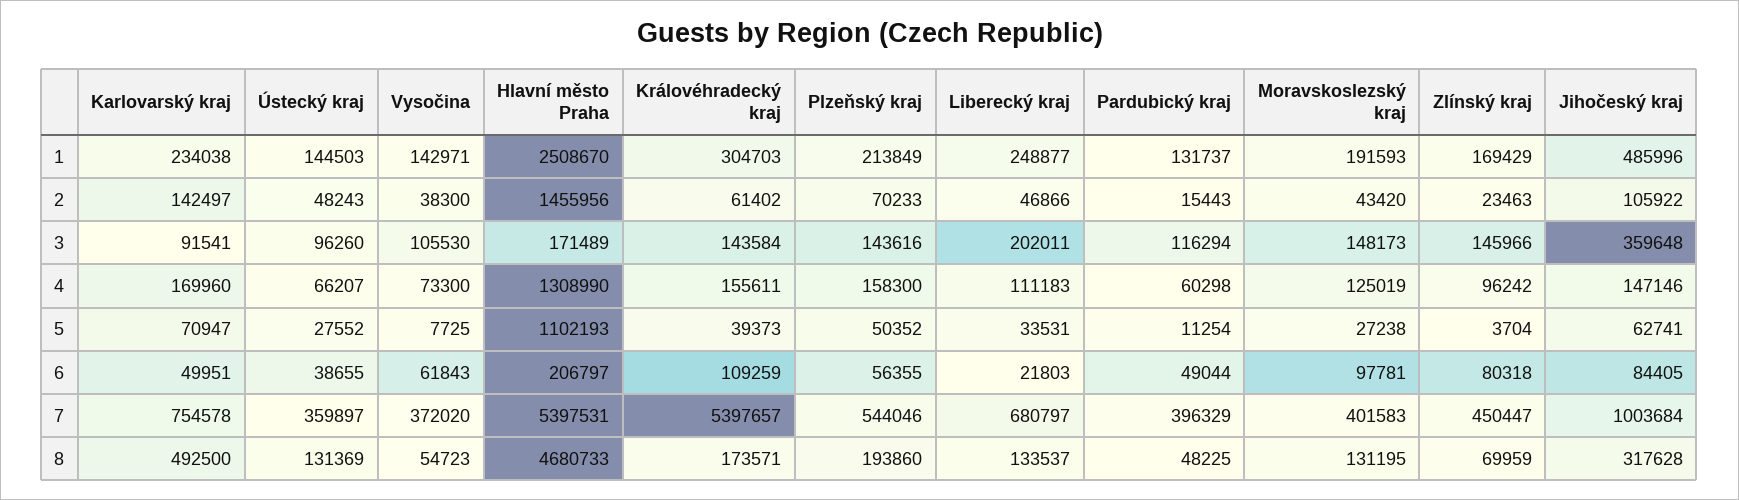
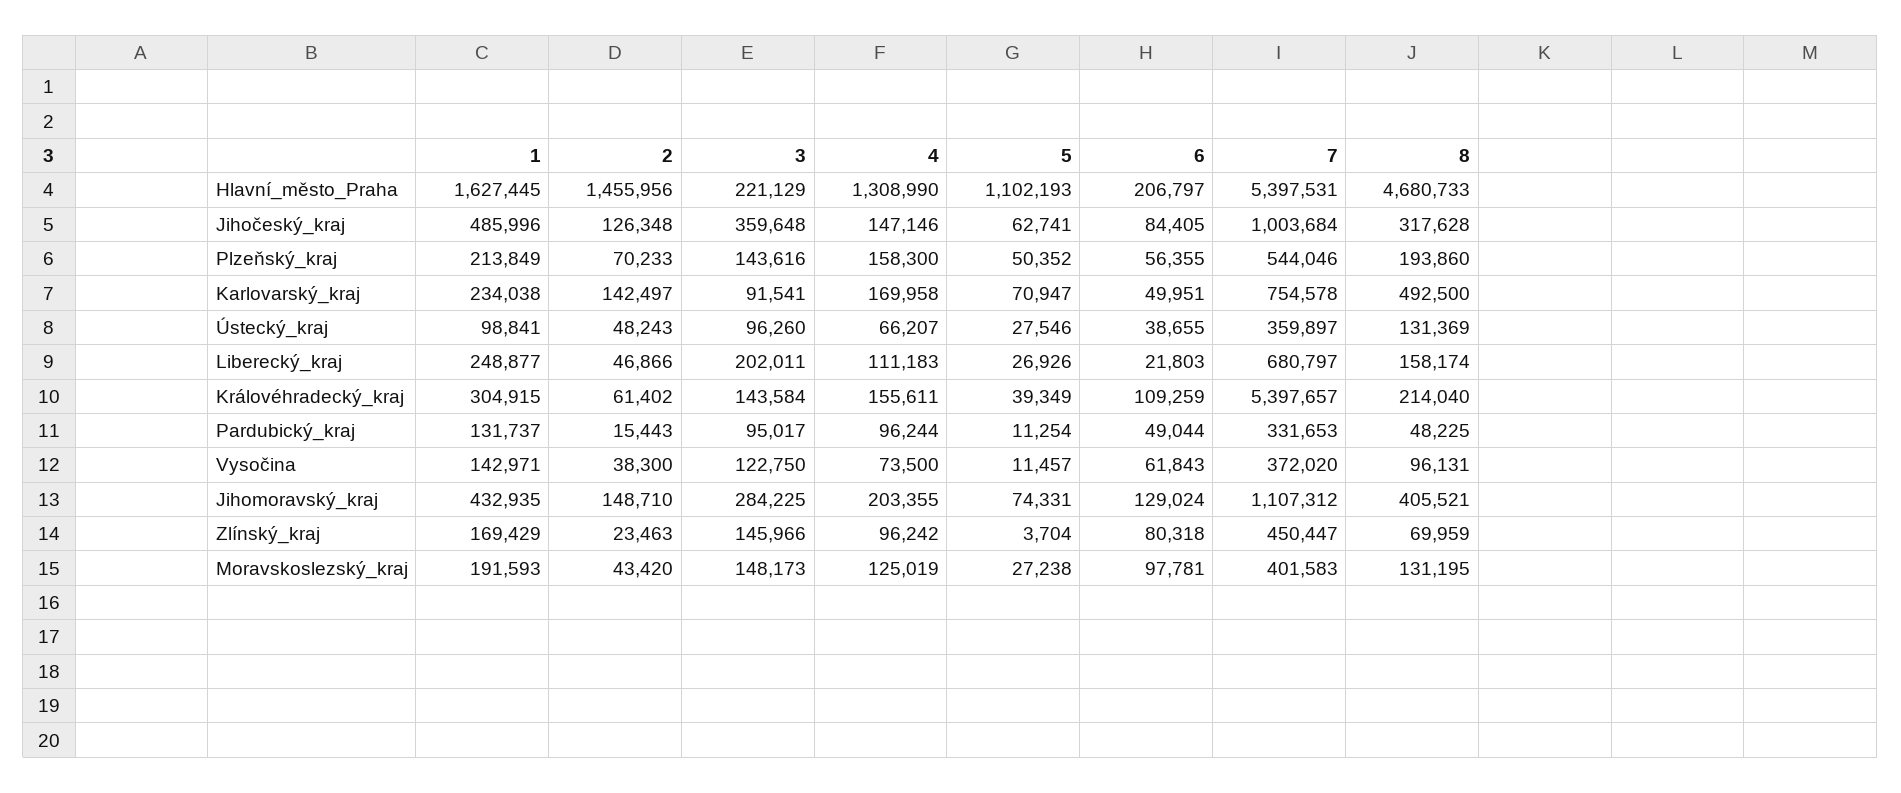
Ústecký kraj, 1: 144503 -> 98841
Hlavní město Praha, 1: 2508670 -> 1627445
Královéhradecký kraj, 1: 304703 -> 304915
Jihočeský kraj, 2: 105922 -> 126348
Vysočina, 3: 105530 -> 122750
Hlavní město Praha, 3: 171489 -> 221129
Pardubický kraj, 3: 116294 -> 95017
Karlovarský kraj, 4: 169960 -> 169958
Vysočina, 4: 73300 -> 73500
Pardubický kraj, 4: 60298 -> 96244
Ústecký kraj, 5: 27552 -> 27546
Vysočina, 5: 7725 -> 11457
Královéhradecký kraj, 5: 39373 -> 39349
Liberecký kraj, 5: 33531 -> 26926
Pardubický kraj, 7: 396329 -> 331653
Vysočina, 8: 54723 -> 96131
Královéhradecký kraj, 8: 173571 -> 214040
Liberecký kraj, 8: 133537 -> 158174
Jihomoravský_kraj, 1: none -> 432935
Jihomoravský_kraj, 2: none -> 148710
Jihomoravský_kraj, 3: none -> 284225
Jihomoravský_kraj, 4: none -> 203355
Jihomoravský_kraj, 5: none -> 74331
Jihomoravský_kraj, 6: none -> 129024
Jihomoravský_kraj, 7: none -> 1107312
Jihomoravský_kraj, 8: none -> 405521

